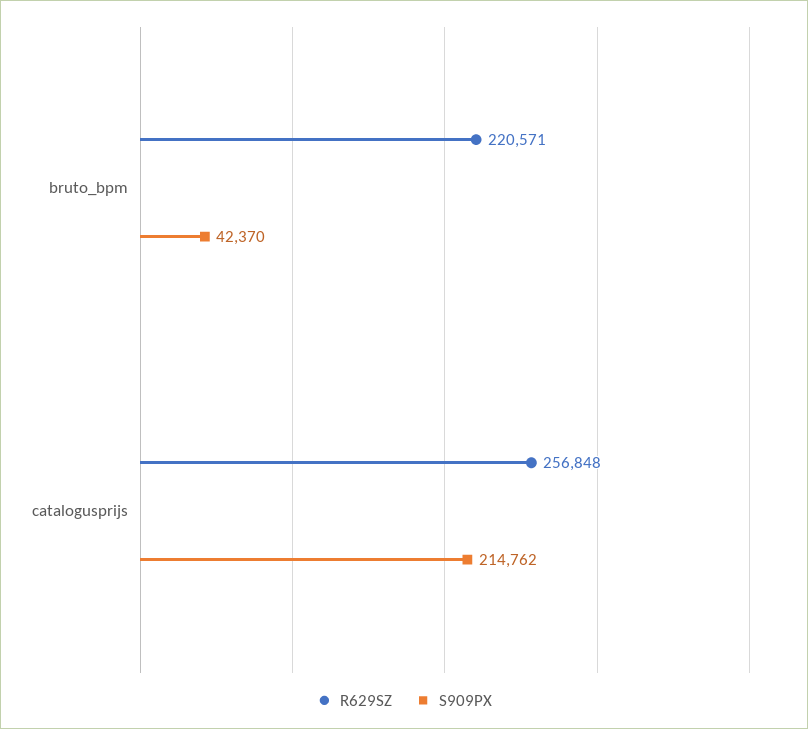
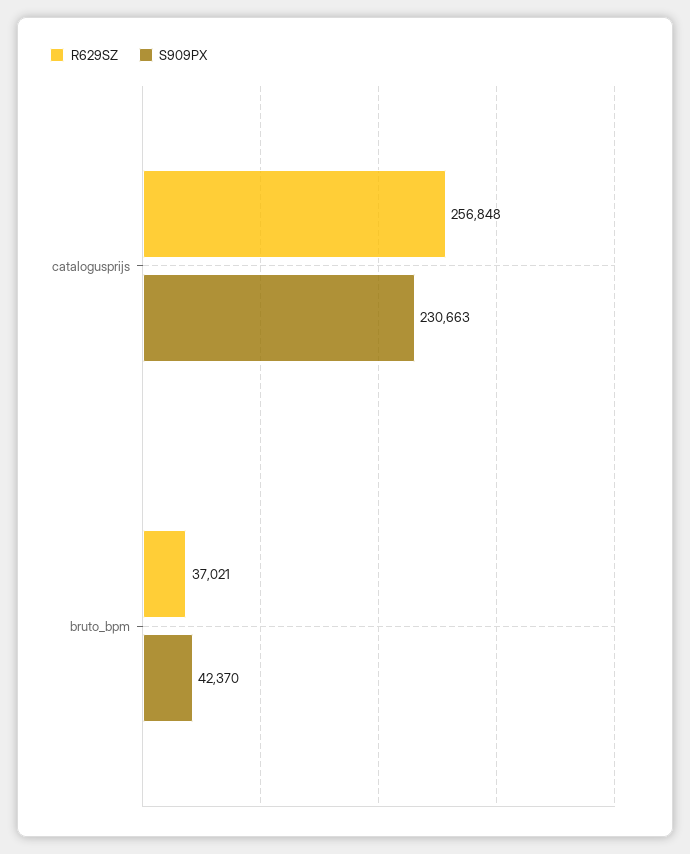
R629SZ, bruto_bpm: 220571 -> 37021
S909PX, catalogusprijs: 214762 -> 230663

